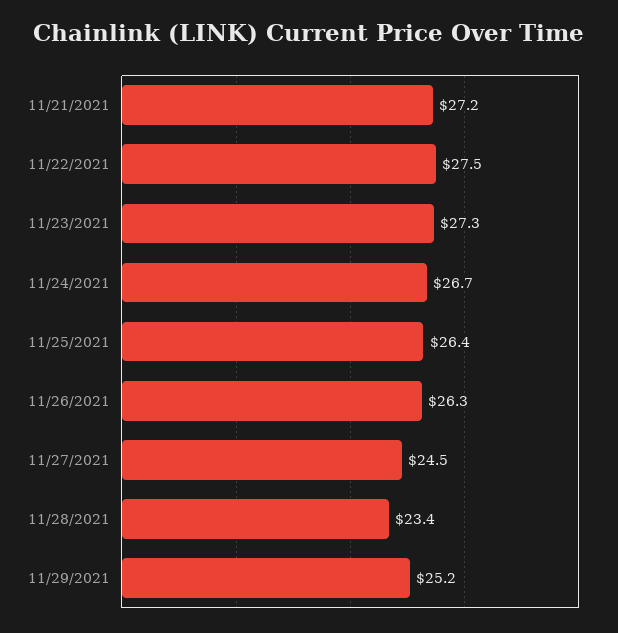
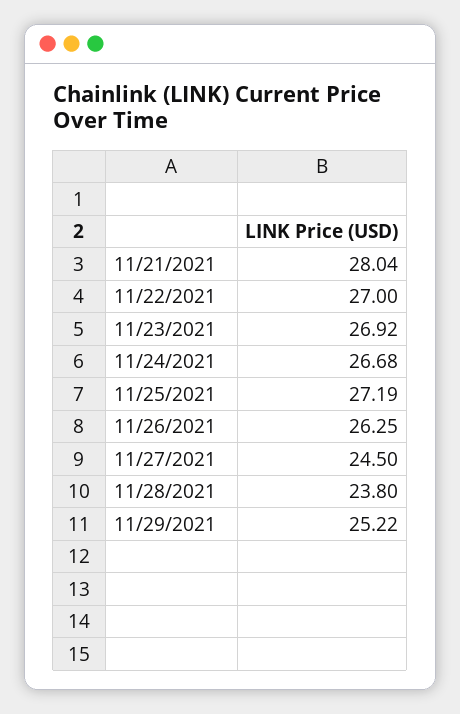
11/21/2021: 27.2 -> 28.04
11/22/2021: 27.5 -> 27
11/23/2021: 27.3 -> 26.92
11/25/2021: 26.4 -> 27.19
11/28/2021: 23.4 -> 23.8

